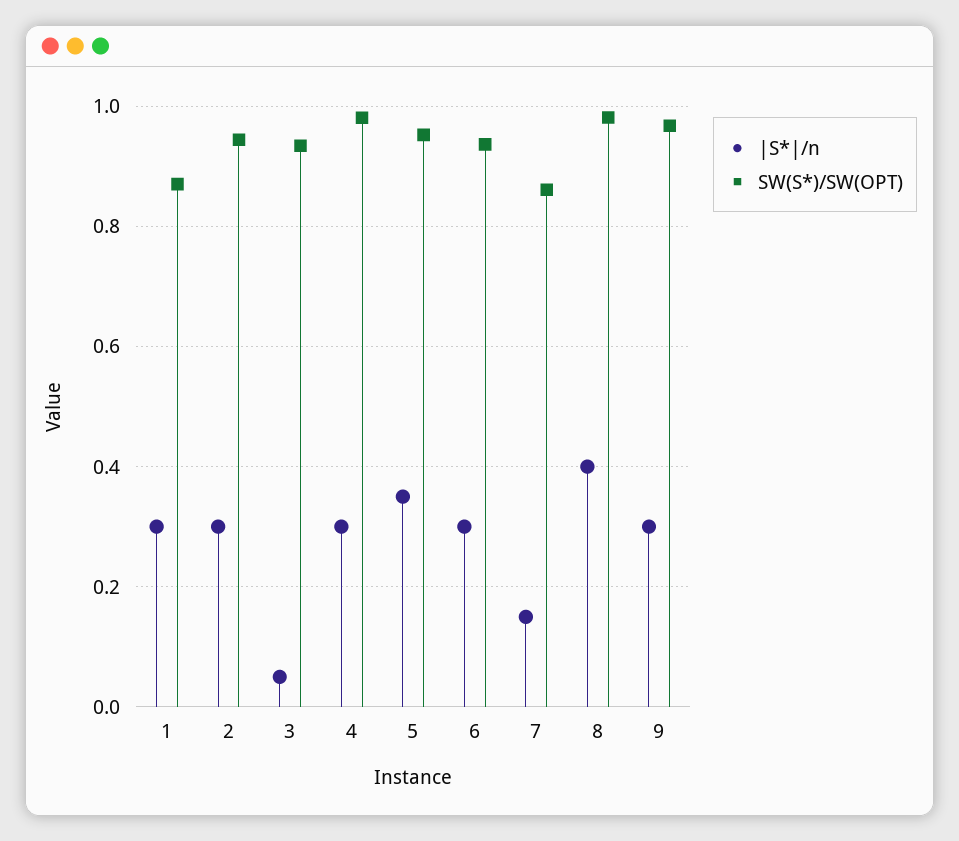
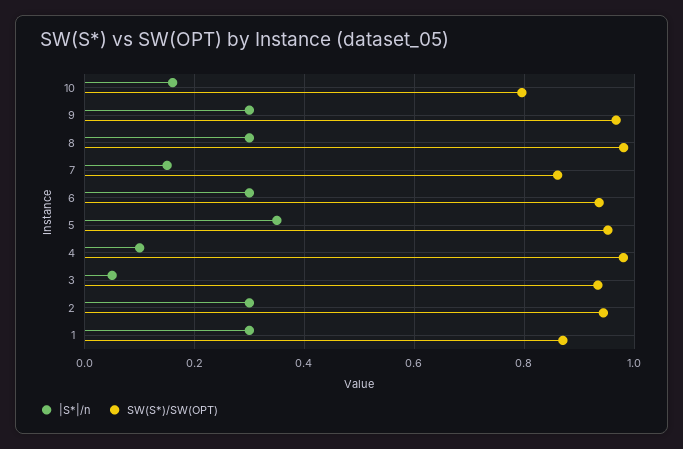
|S*|/n, 4: 0.3 -> 0.1
|S*|/n, 8: 0.4 -> 0.3
|S*|/n, 10: none -> 0.16
SW(S*)/SW(OPT), 10: none -> 0.8

